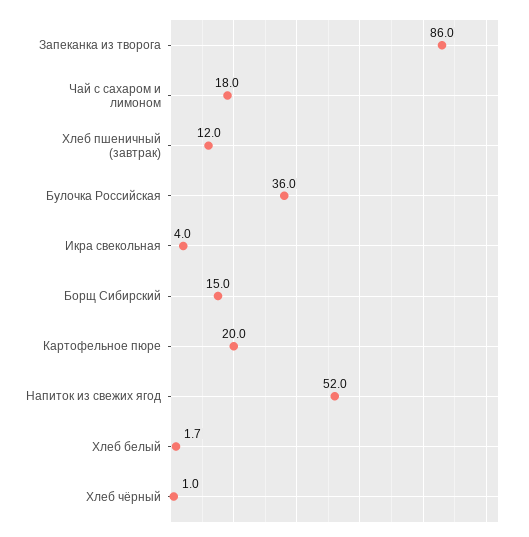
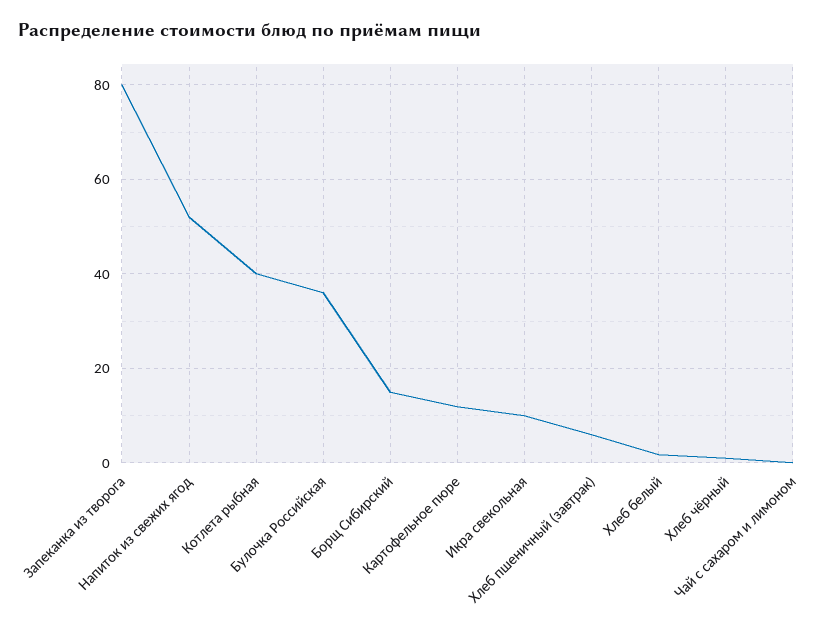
Запеканка из творога: 86 -> 80
Чай с сахаром и лимоном: 18 -> 0
Хлеб пшеничный (завтрак): 12 -> 6
Икра свекольная: 4 -> 10
Картофельное пюре: 20 -> 12
Котлета рыбная: none -> 40

